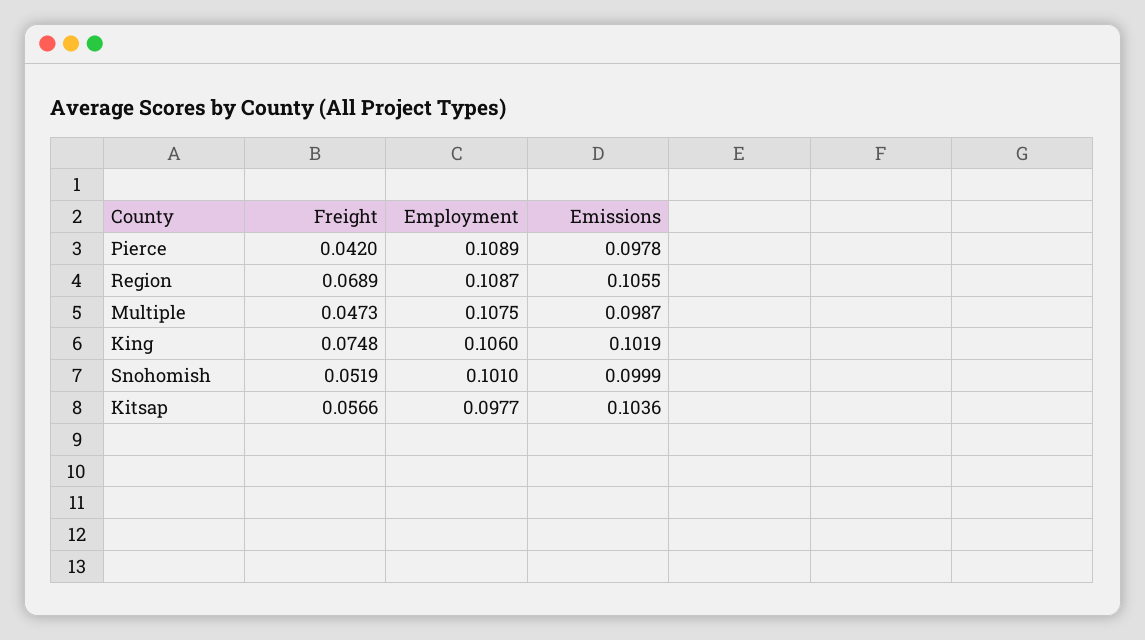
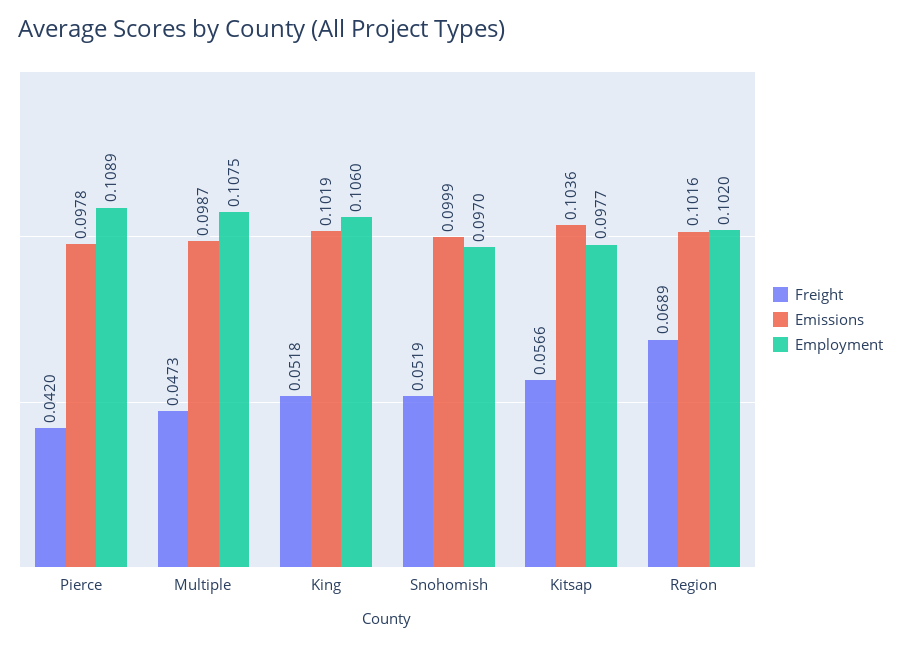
Employment, Region: 0.1087 -> 0.102
Emissions, Region: 0.1055 -> 0.1016
Freight, King: 0.0748 -> 0.0518
Employment, Snohomish: 0.101 -> 0.097

